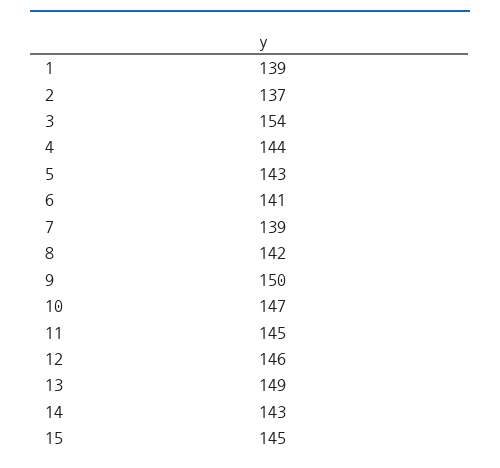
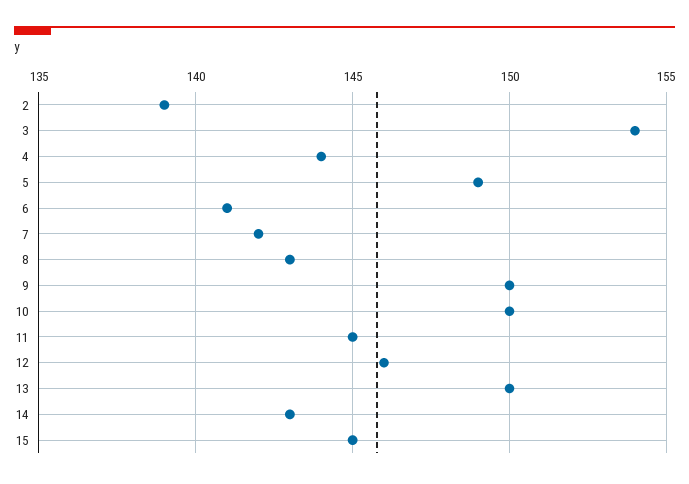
1: 139 -> none
2: 137 -> 139
5: 143 -> 149
7: 139 -> 142
8: 142 -> 143
10: 147 -> 150
13: 149 -> 150

